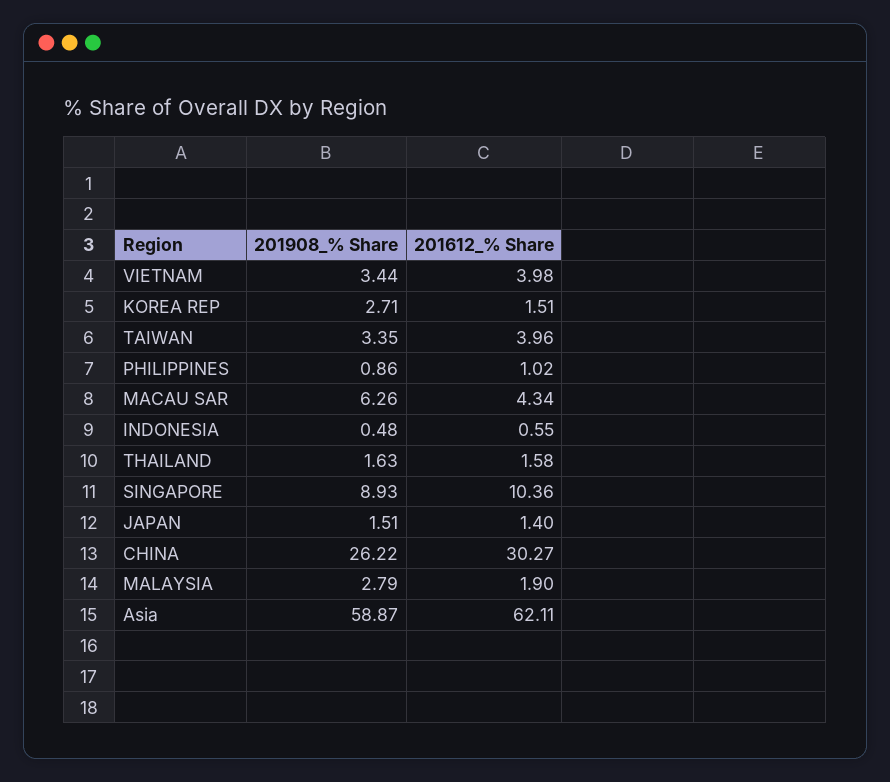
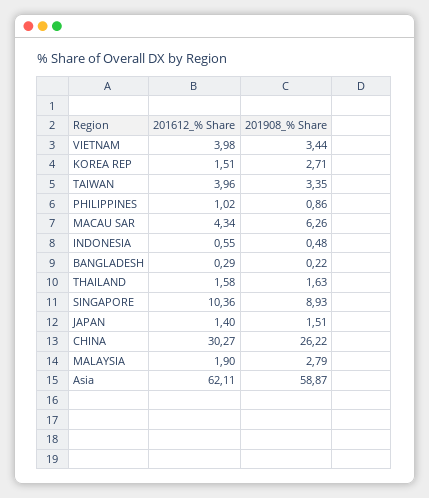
201612_% Share, BANGLADESH: none -> 0.29
201908_% Share, BANGLADESH: none -> 0.22

